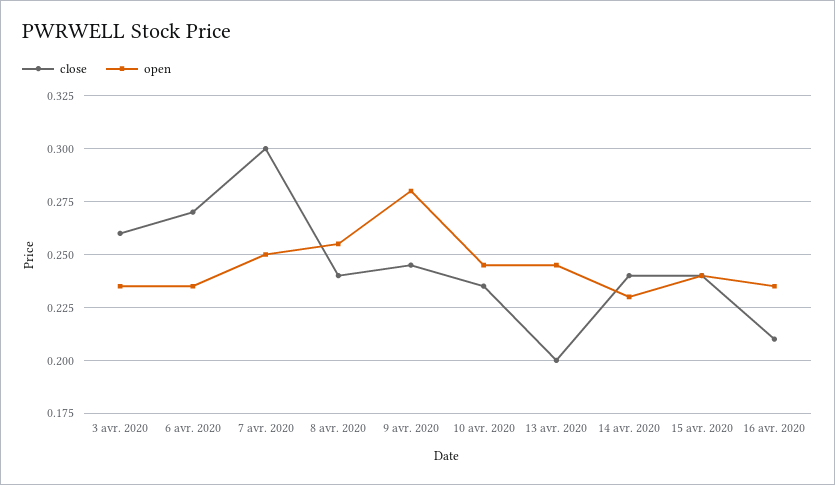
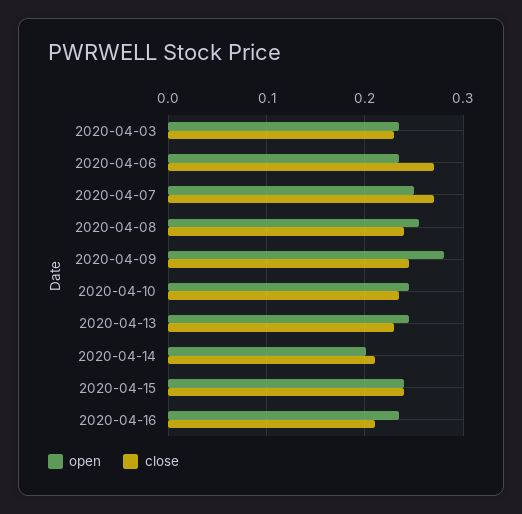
close, 3 avr. 2020: 0.26 -> 0.23
close, 7 avr. 2020: 0.3 -> 0.27
close, 13 avr. 2020: 0.2 -> 0.23
close, 14 avr. 2020: 0.24 -> 0.21
open, 14 avr. 2020: 0.23 -> 0.2

